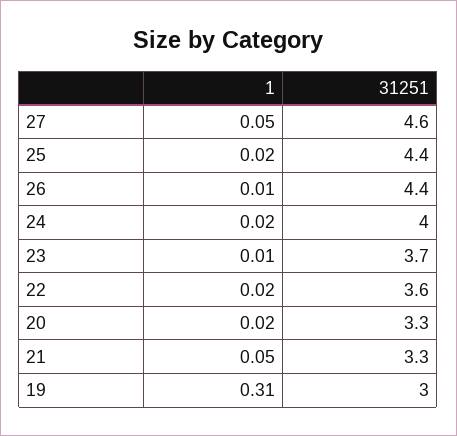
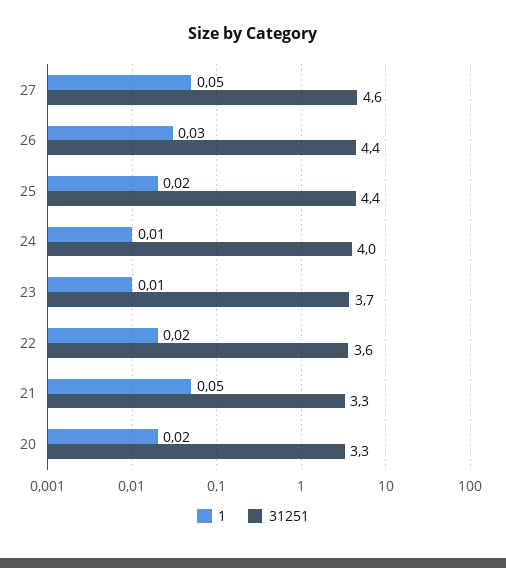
1, 26: 0.01 -> 0.03
1, 24: 0.02 -> 0.01
1, 19: 0.31 -> none
31251, 19: 3 -> none

